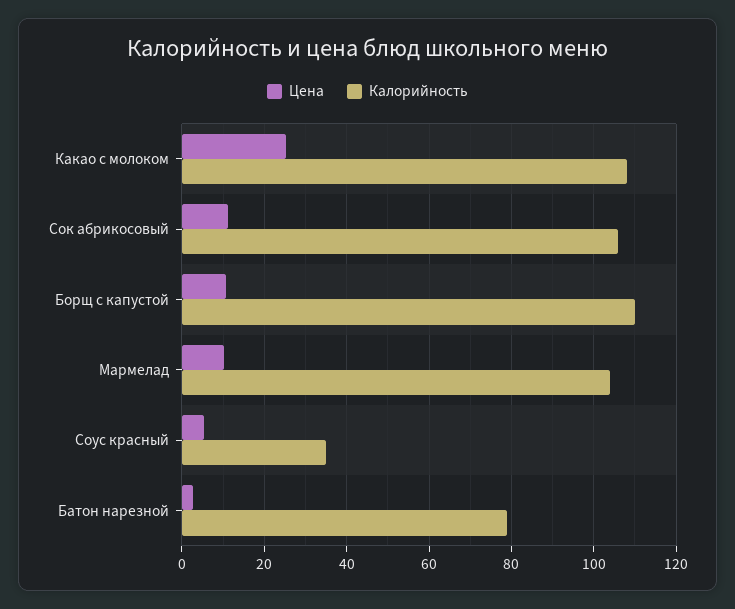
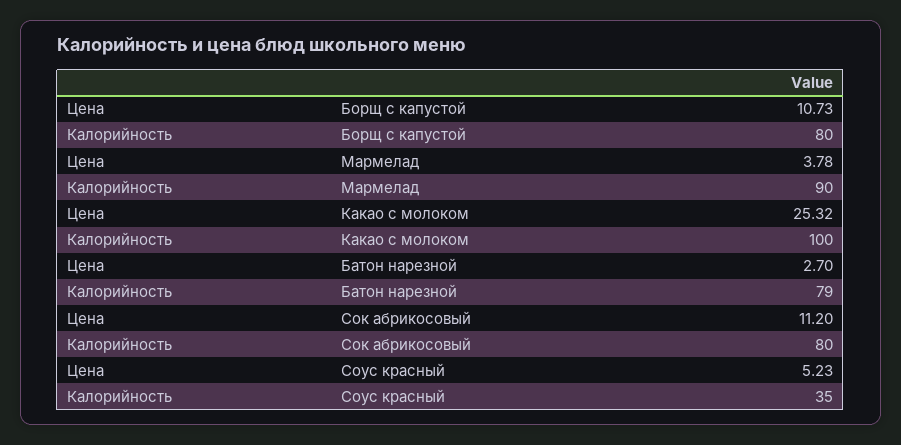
Калорийность, Какао с молоком: 108 -> 100
Калорийность, Сок абрикосовый: 106 -> 80
Калорийность, Борщ с капустой: 110 -> 80
Цена, Мармелад: 10 -> 3.78
Калорийность, Мармелад: 104 -> 90

